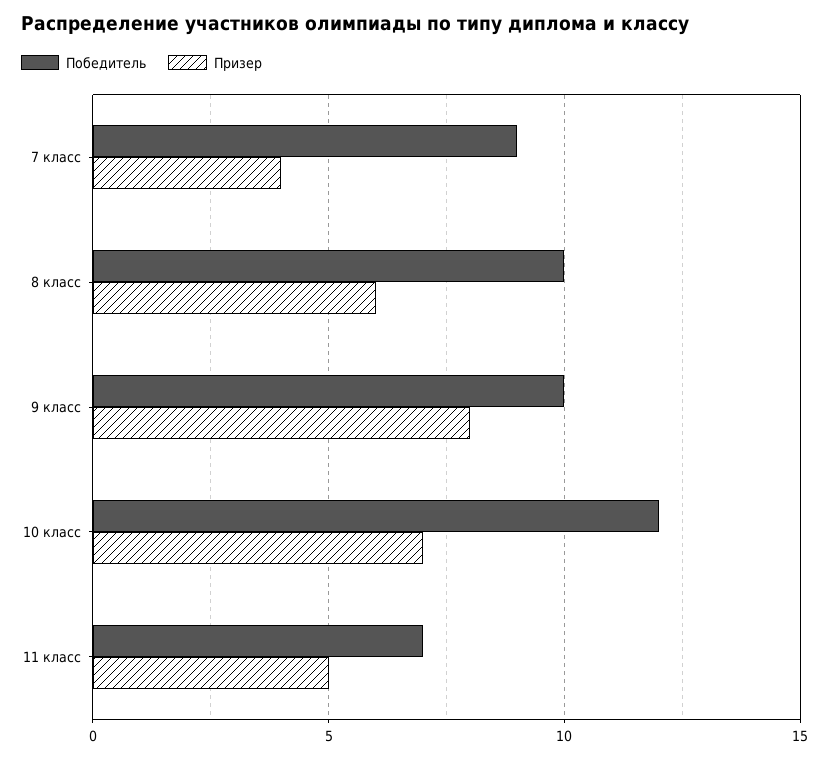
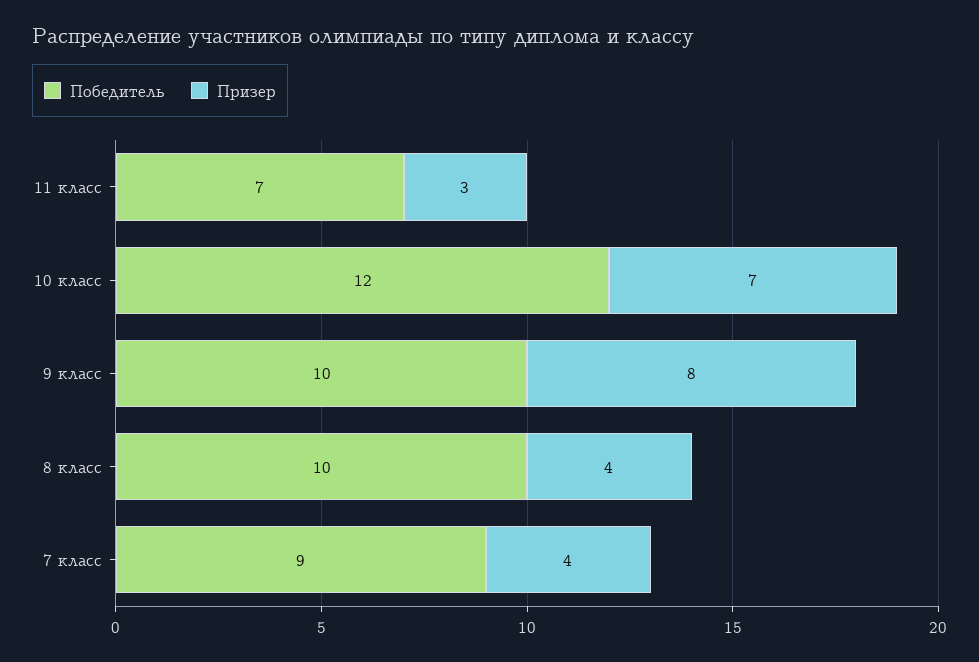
Призер, 8 класс: 6 -> 4
Призер, 11 класс: 5 -> 3

